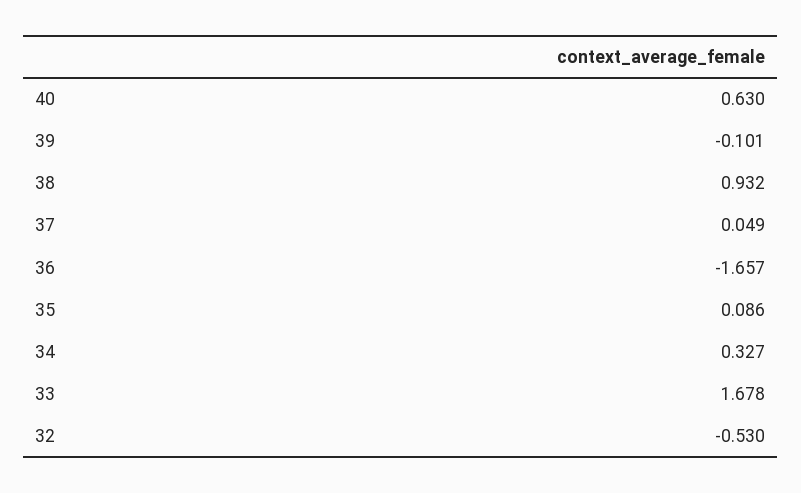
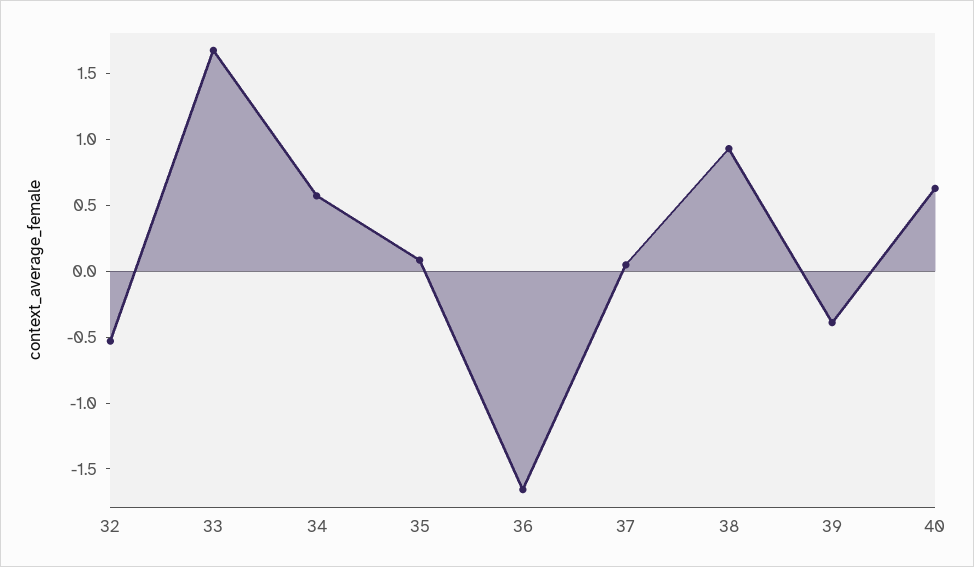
39: -0.101 -> -0.4
34: 0.327 -> 0.6

